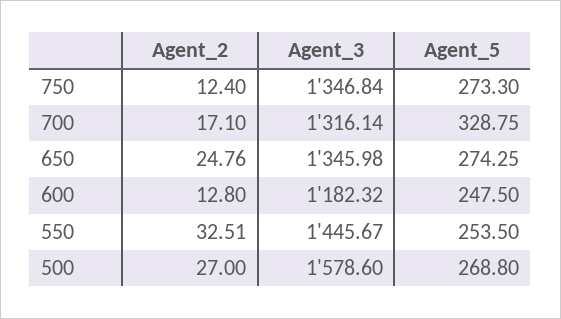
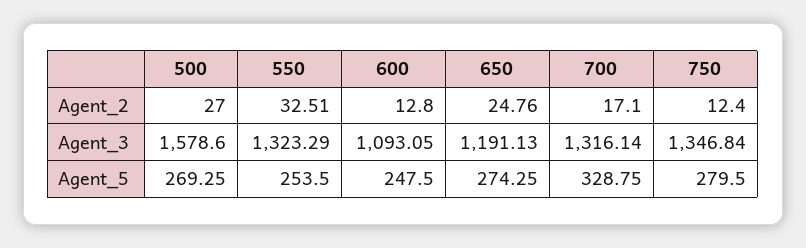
Agent_5, 750: 273.3 -> 279.5
Agent_3, 650: 1345.98 -> 1191.13
Agent_3, 600: 1182.32 -> 1093.05
Agent_3, 550: 1445.67 -> 1323.29
Agent_5, 500: 268.8 -> 269.25

